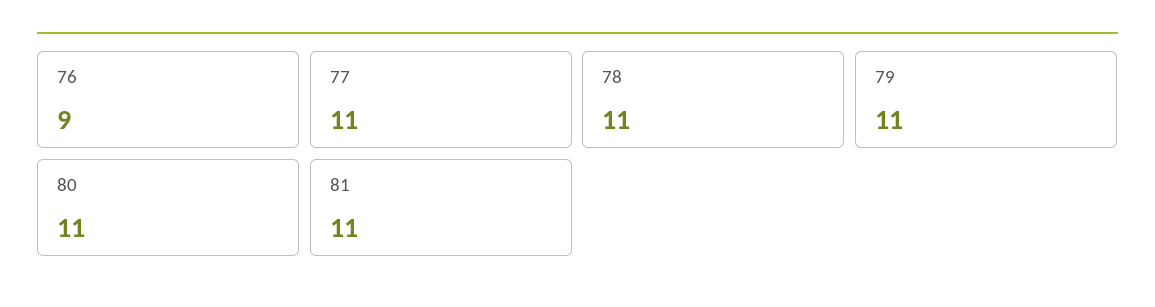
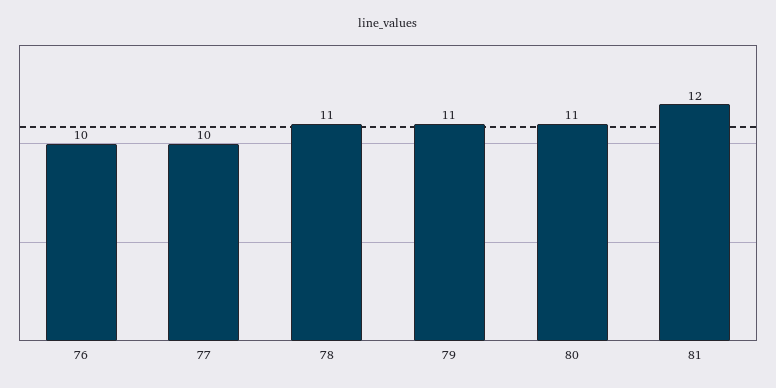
76: 9 -> 10
77: 11 -> 10
81: 11 -> 12

